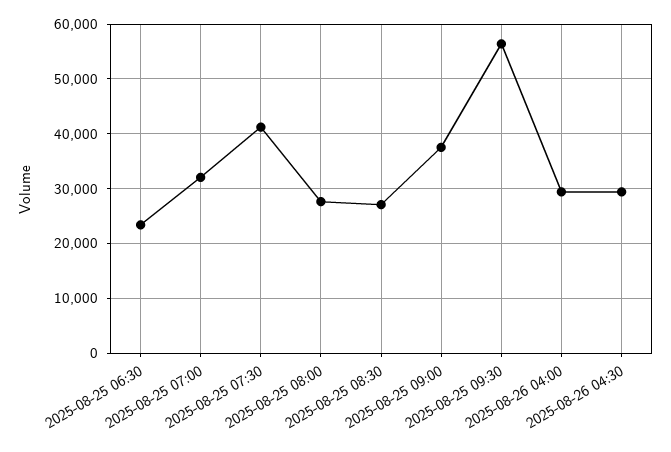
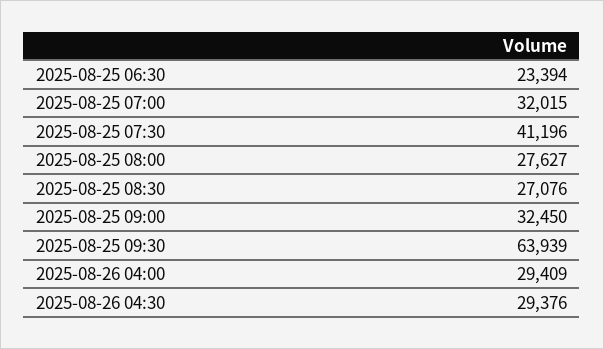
2025-08-25 09:00: 38000 -> 32450
2025-08-25 09:30: 56000 -> 63939

